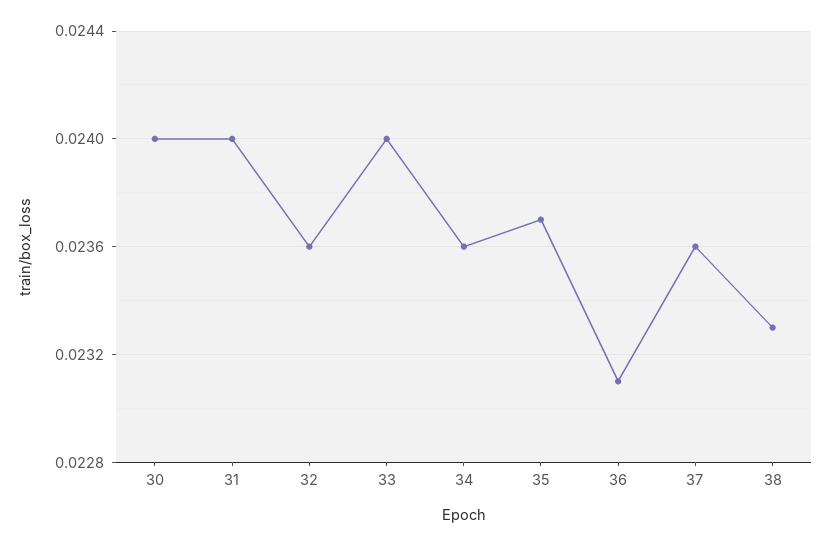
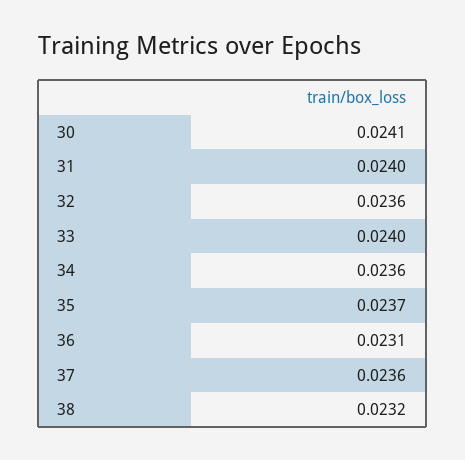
30: 0.024 -> 0.0241
38: 0.0233 -> 0.0232

